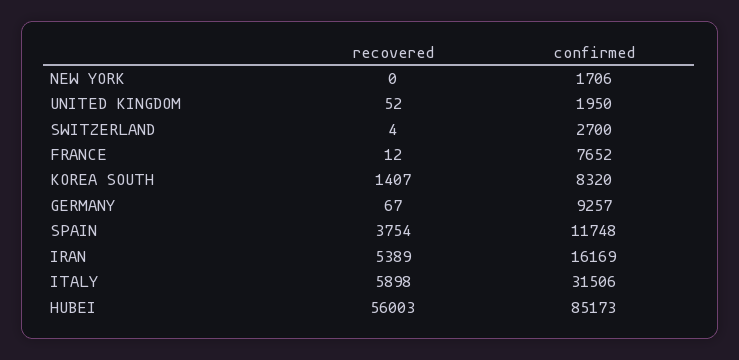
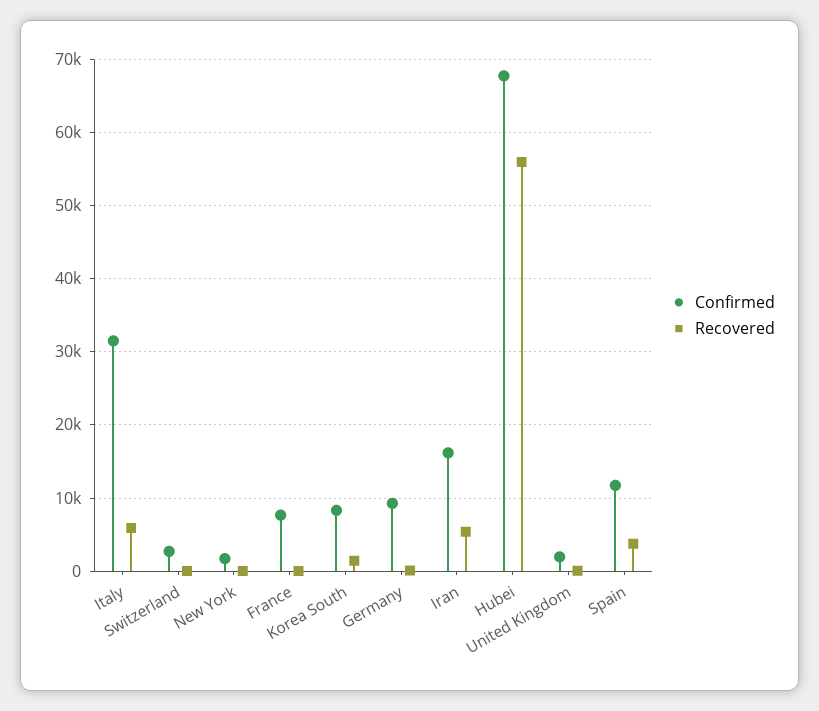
confirmed, HUBEI: 85173 -> 68000

